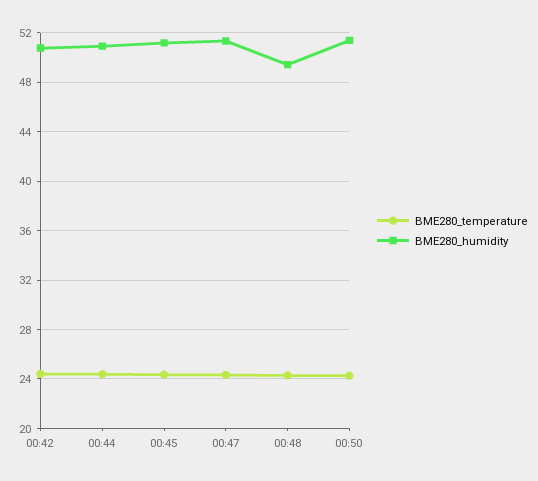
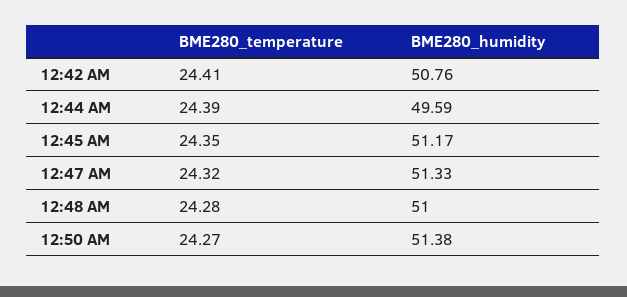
BME280_humidity, 00:44: 51 -> 49.59
BME280_humidity, 00:48: 49.5 -> 51

